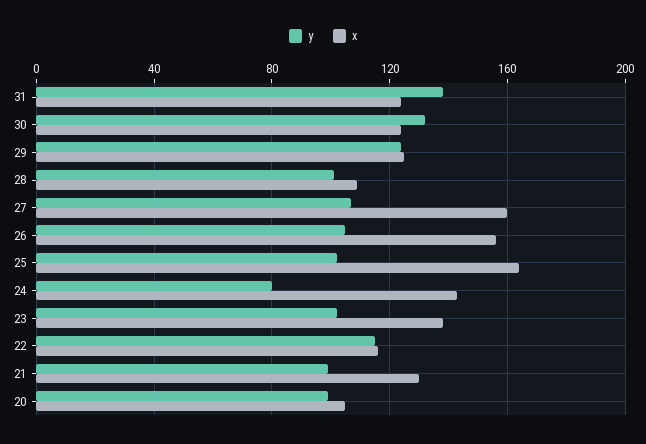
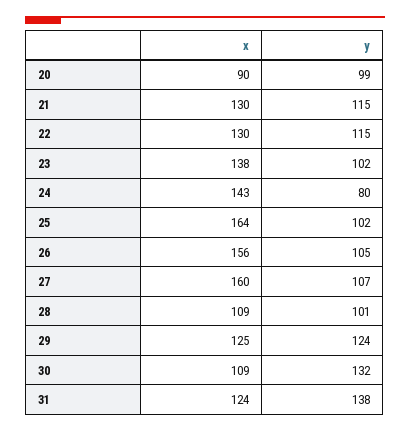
x, 30: 125 -> 109
x, 22: 115 -> 130
y, 21: 100 -> 115
x, 20: 105 -> 90

